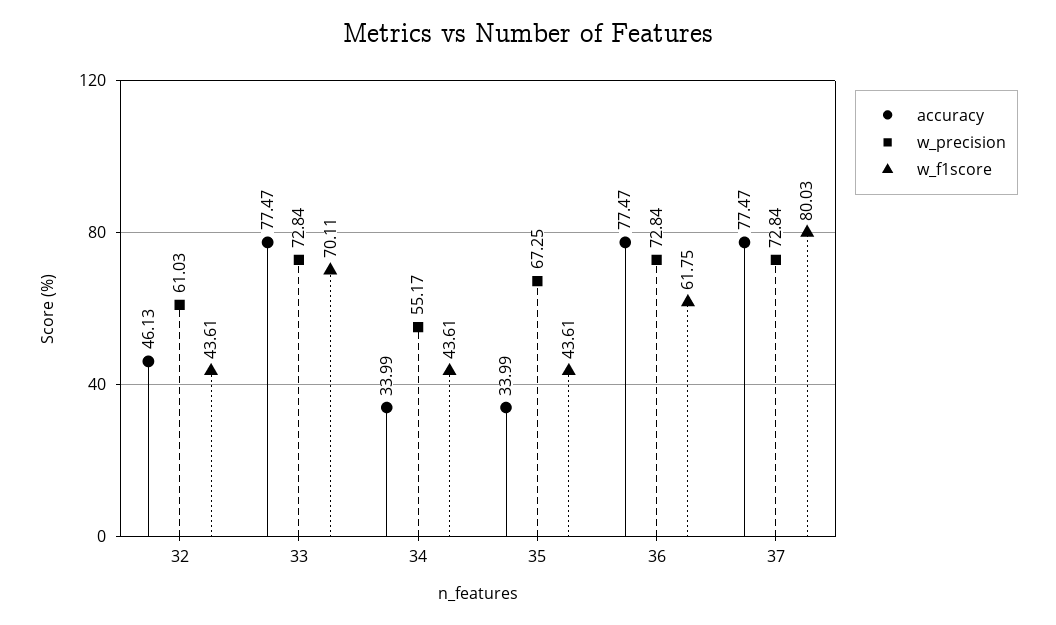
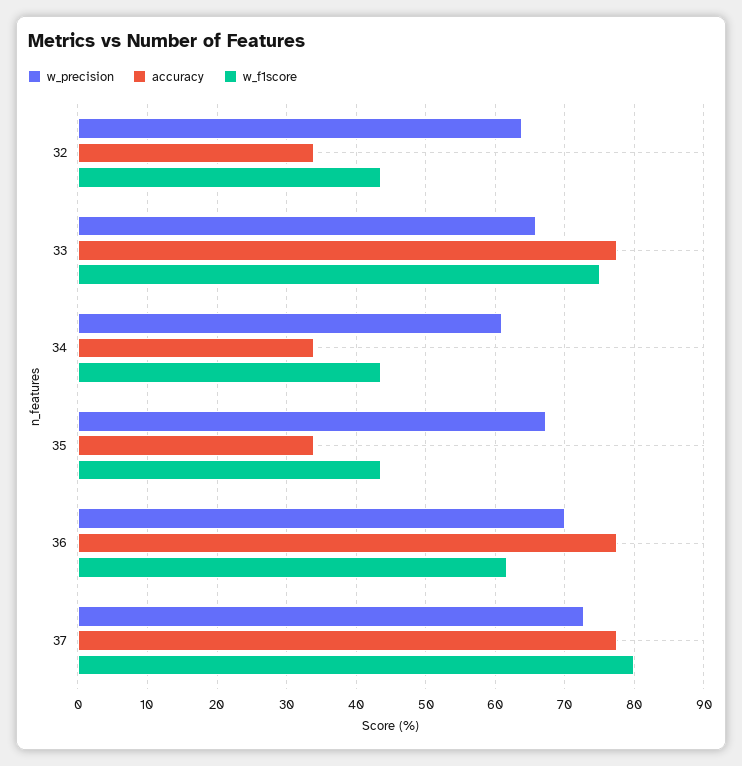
accuracy, 32: 46.13 -> 34
w_precision, 32: 61.03 -> 64
w_precision, 33: 72.84 -> 66
w_f1score, 33: 70.11 -> 75
w_precision, 34: 55.17 -> 61
w_precision, 36: 72.84 -> 70

